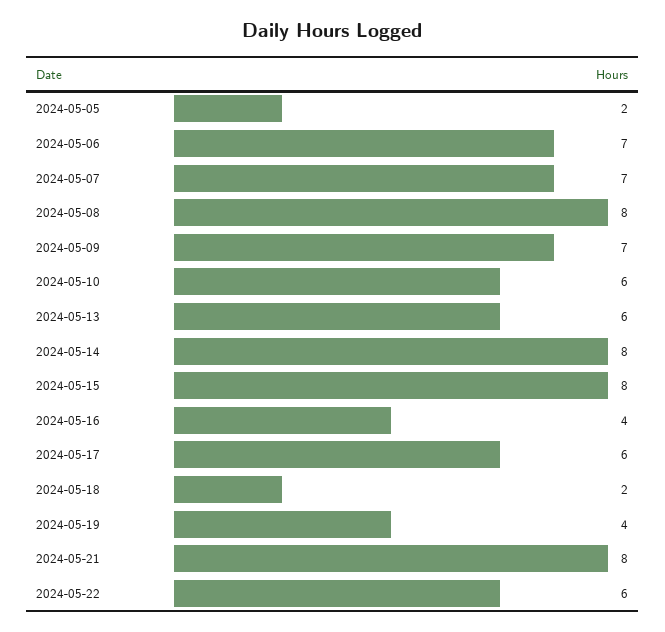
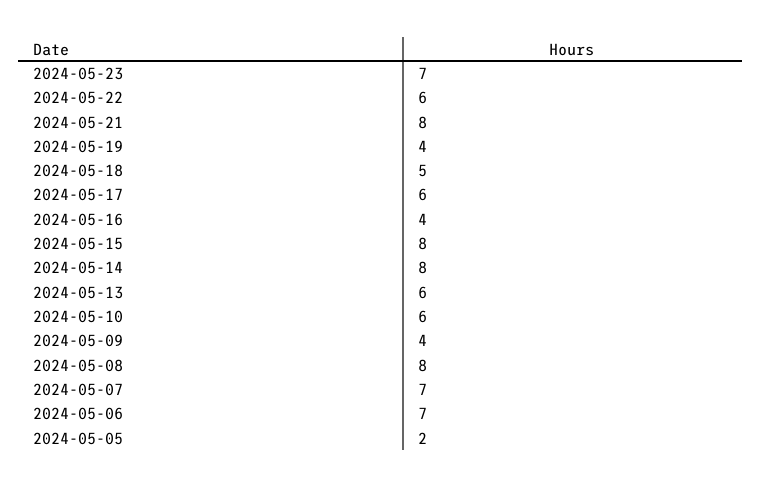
2024-05-09: 7 -> 4
2024-05-18: 2 -> 5
2024-05-23: none -> 7

